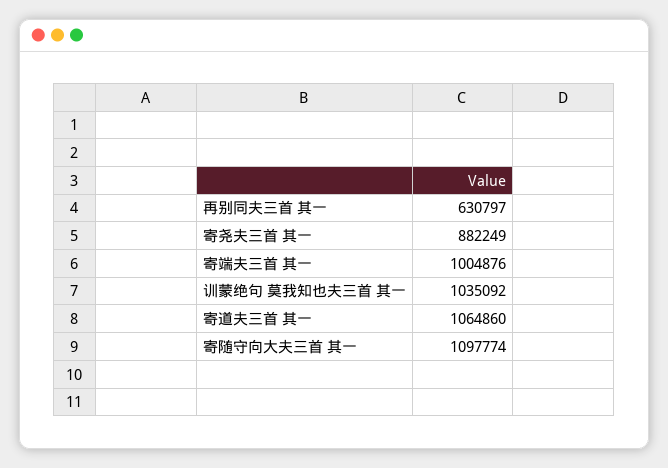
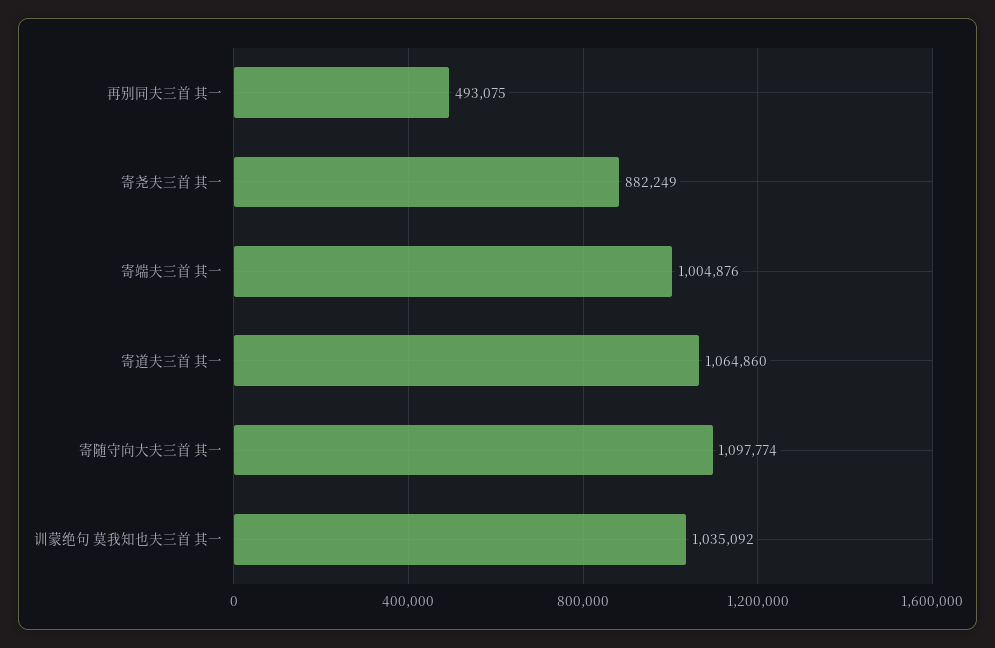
再别同夫三首 其一: 630797 -> 493075

